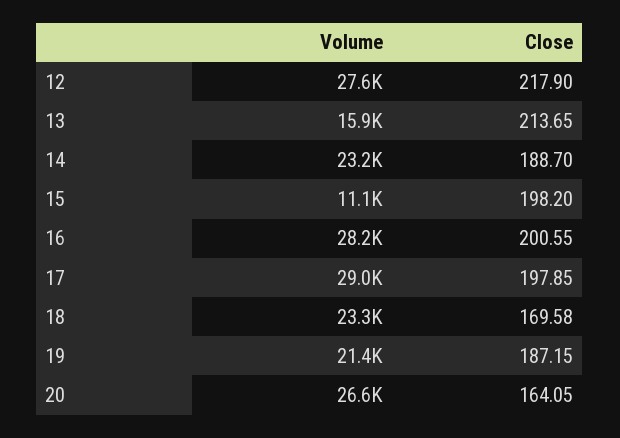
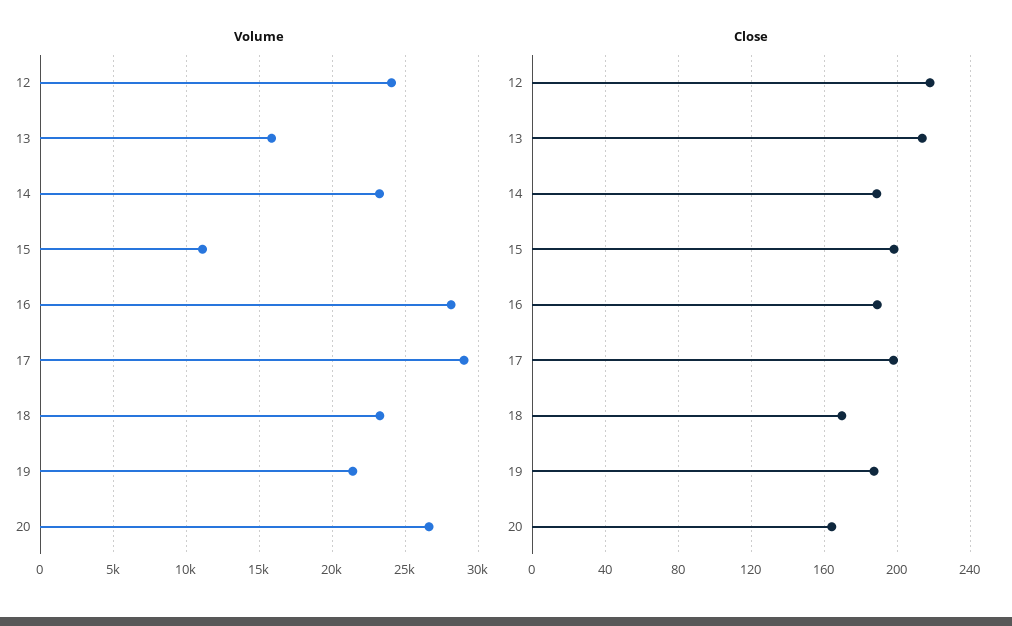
Volume, 12: 27600 -> 24000
Close, 16: 200.55 -> 190

